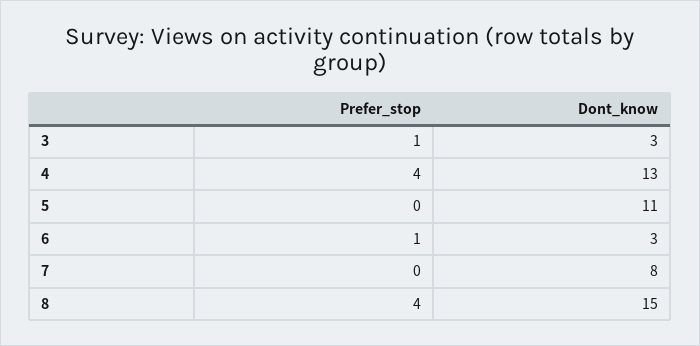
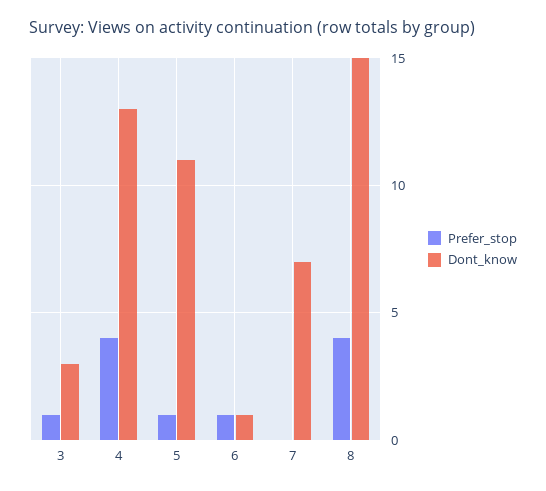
Prefer_stop, 5: 0 -> 1
Dont_know, 6: 3 -> 1
Dont_know, 7: 8 -> 7

